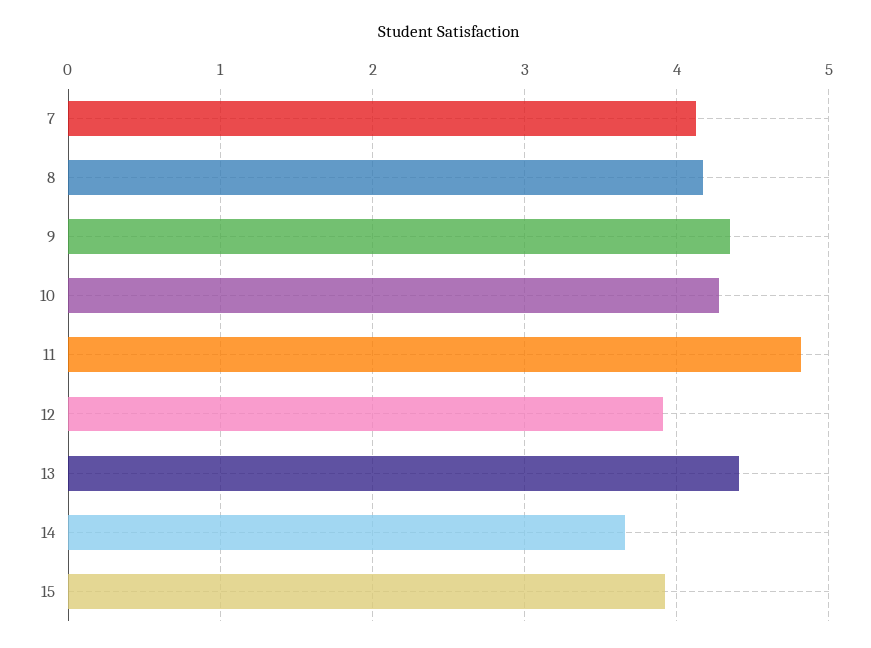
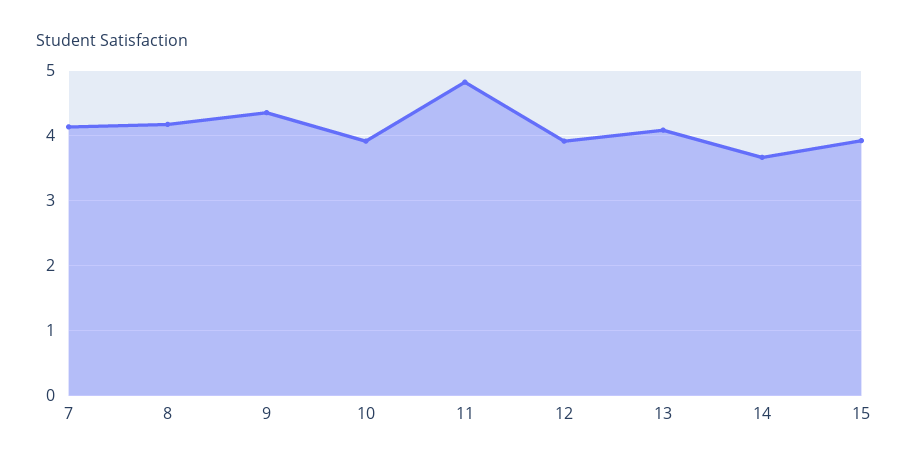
10: 4.3 -> 3.9
13: 4.4 -> 4.1

